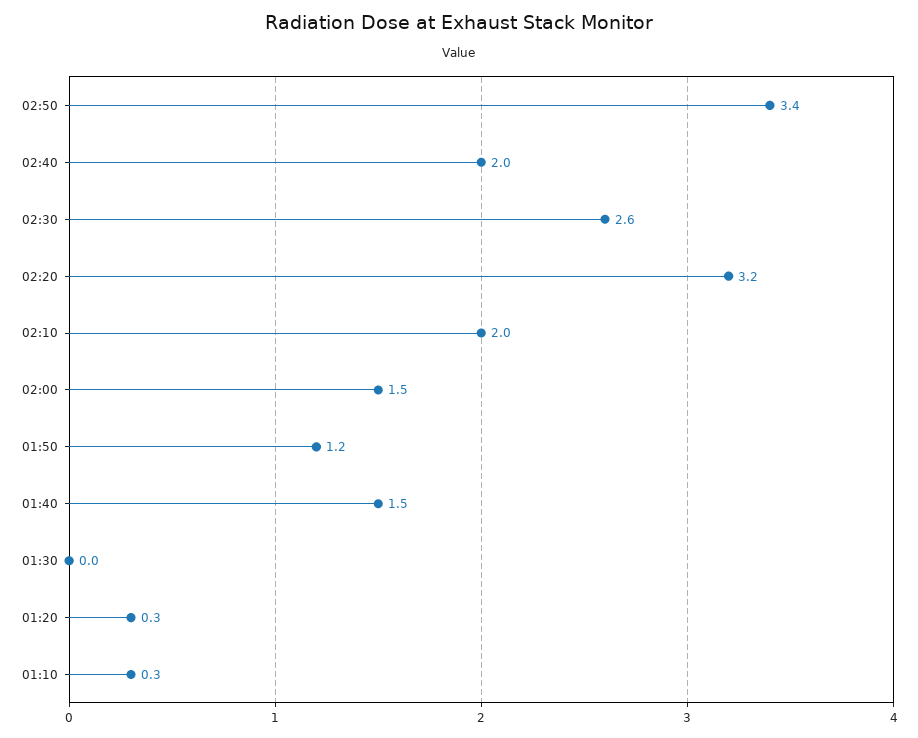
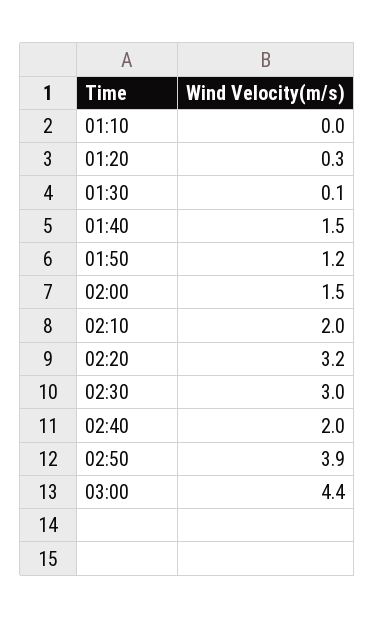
02:50: 3.4 -> 3.9
02:30: 2.6 -> 3
01:30: 0 -> 0.1
01:10: 0.3 -> 0
03:00: none -> 4.4

